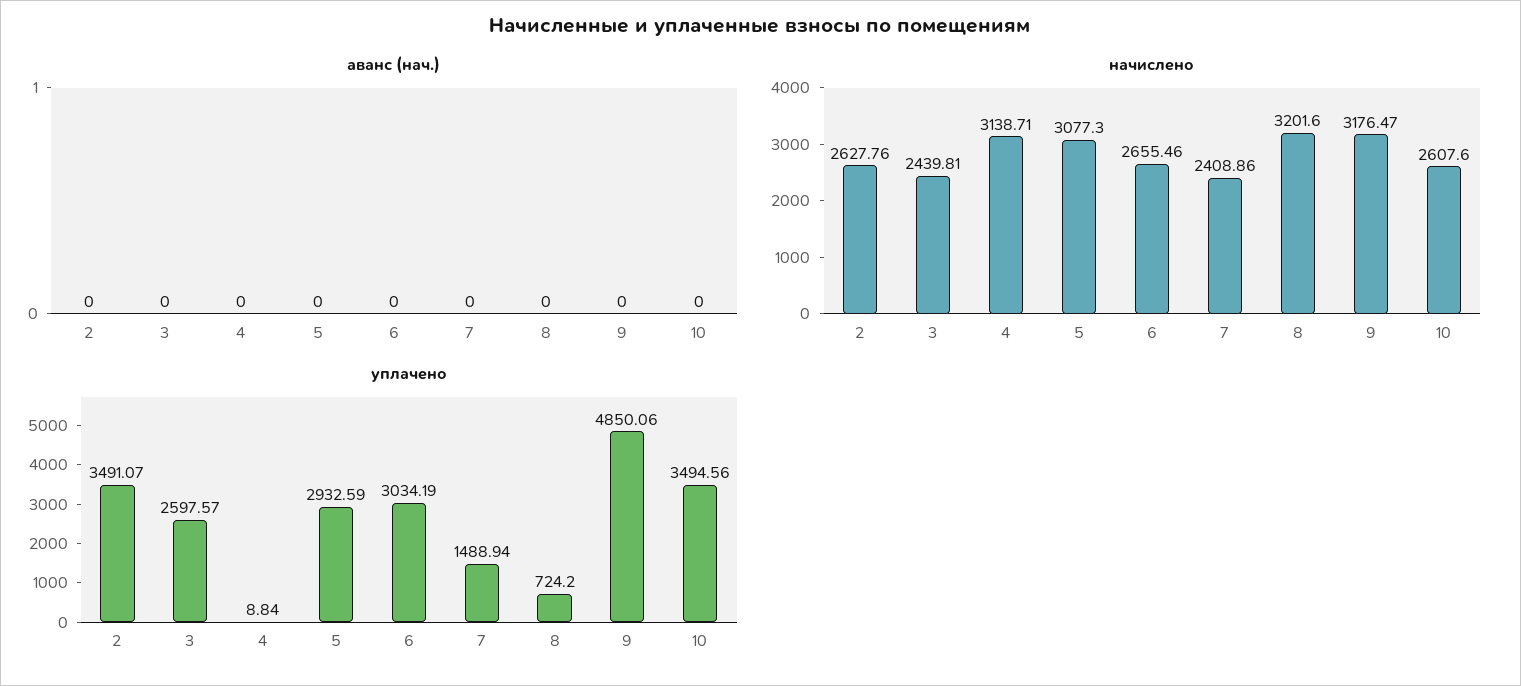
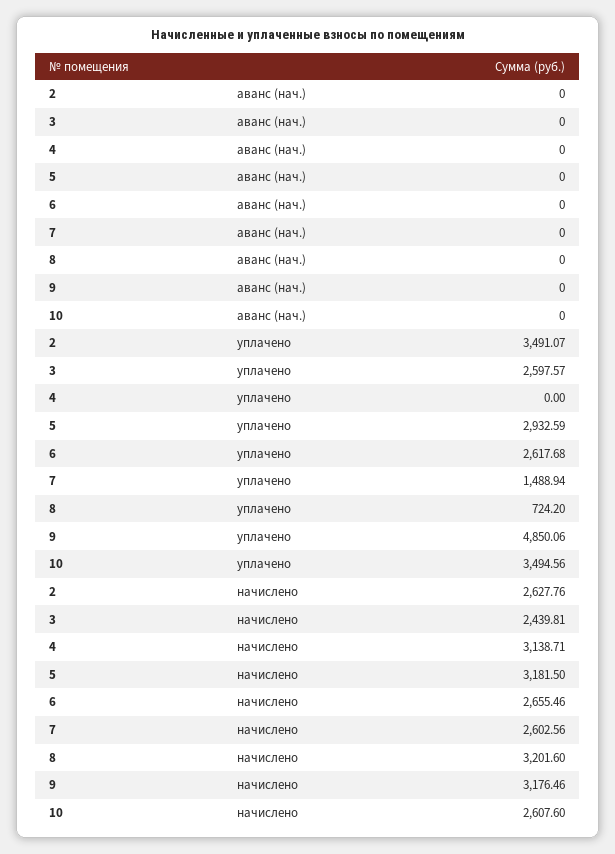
начислено, 5: 3077.3 -> 3181.5
начислено, 7: 2408.86 -> 2602.56
начислено, 9: 3176.47 -> 3176.46
уплачено, 4: 8.84 -> 0
уплачено, 6: 3034.19 -> 2617.68

